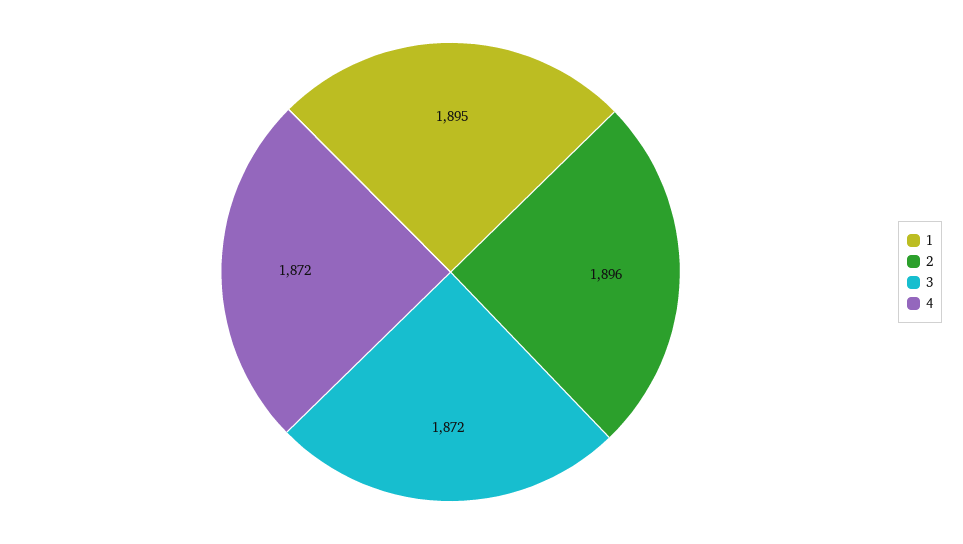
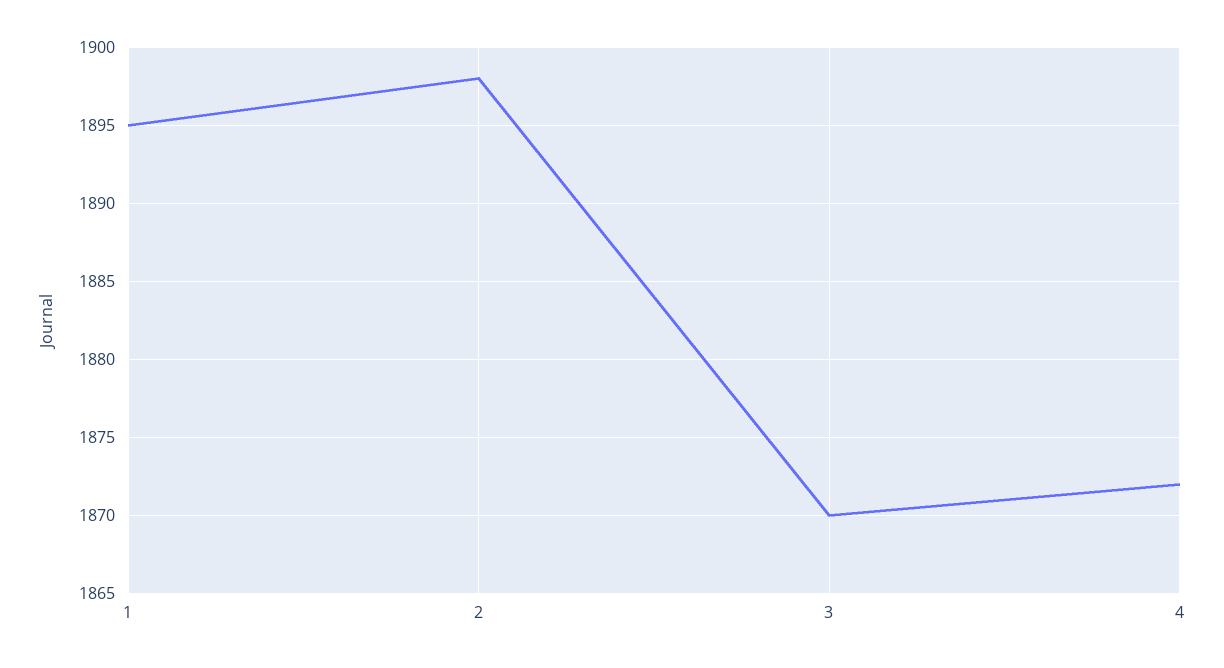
2: 1896 -> 1898
3: 1872 -> 1870

